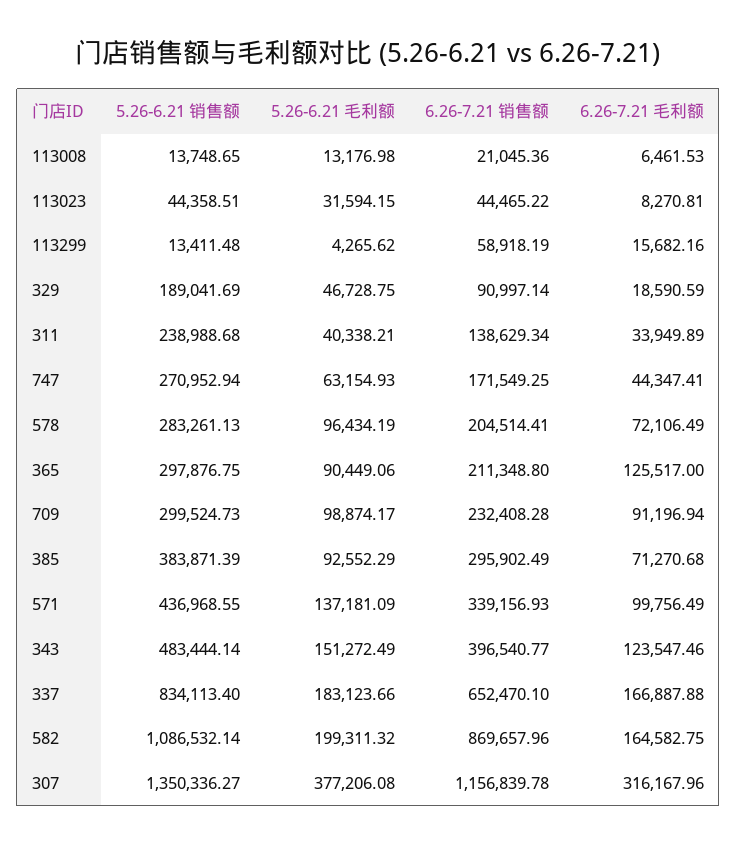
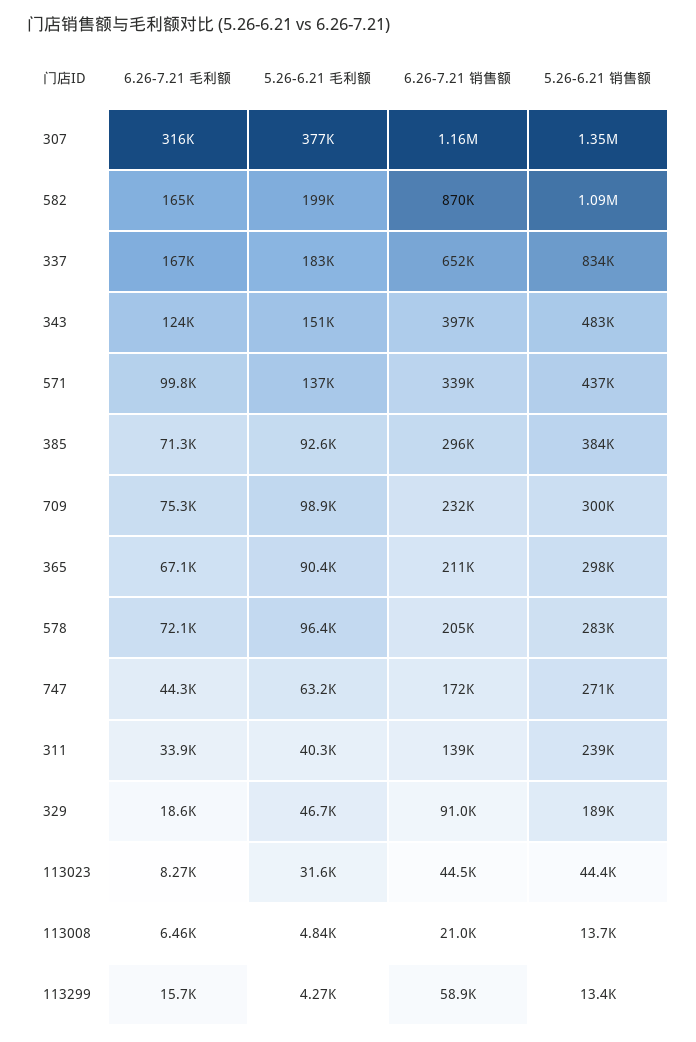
5.26-6.21 毛利额, 113008: 13176.98 -> 4840
6.26-7.21 毛利额, 365: 125517 -> 67100
6.26-7.21 毛利额, 709: 91196.94 -> 75300

